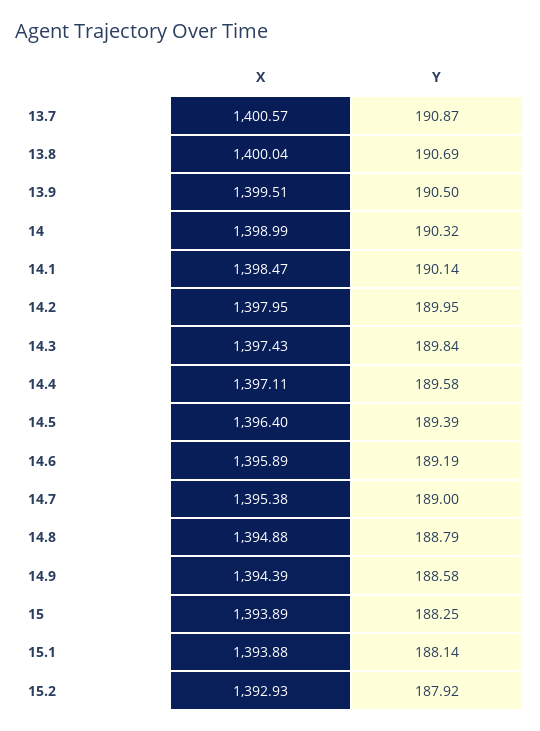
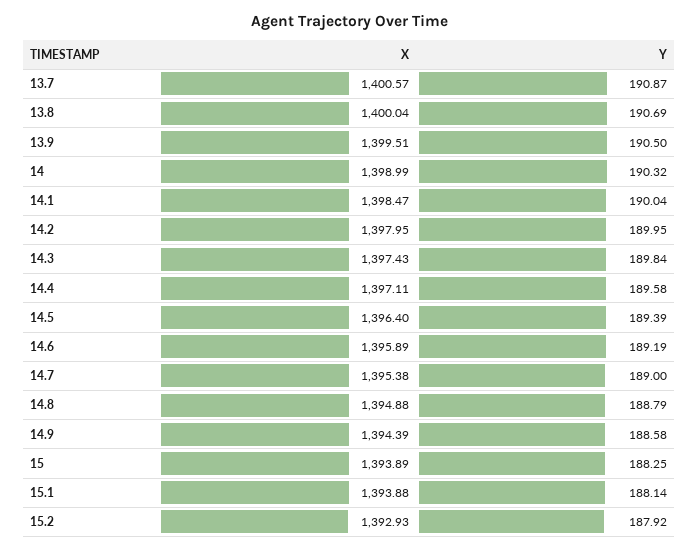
Y, 14.1: 190.14 -> 190.04

